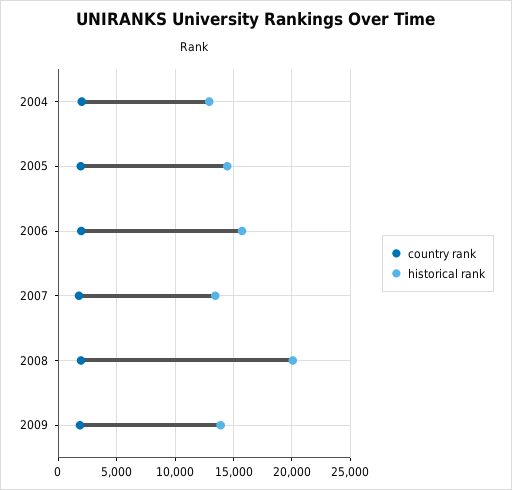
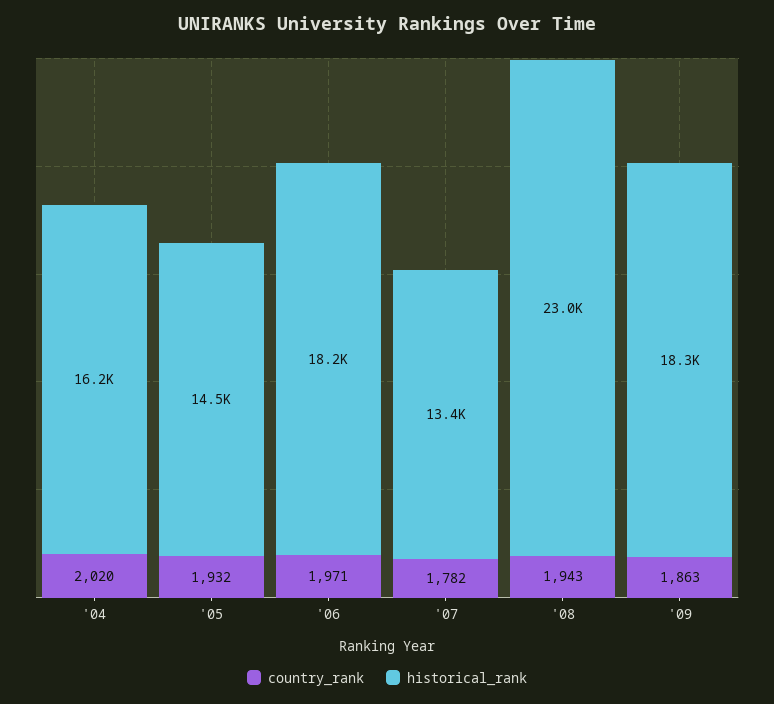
historical rank, 2004: 13000 -> 16200
historical rank, 2006: 16000 -> 18200
historical rank, 2008: 20000 -> 23000
historical rank, 2009: 14000 -> 18300

